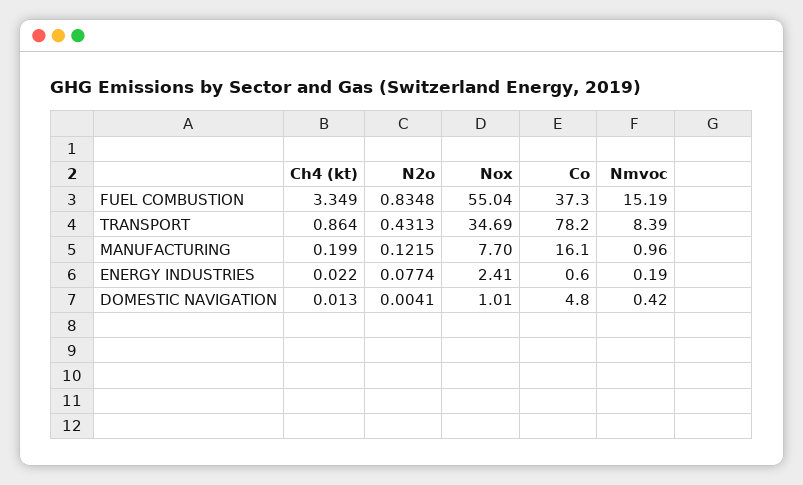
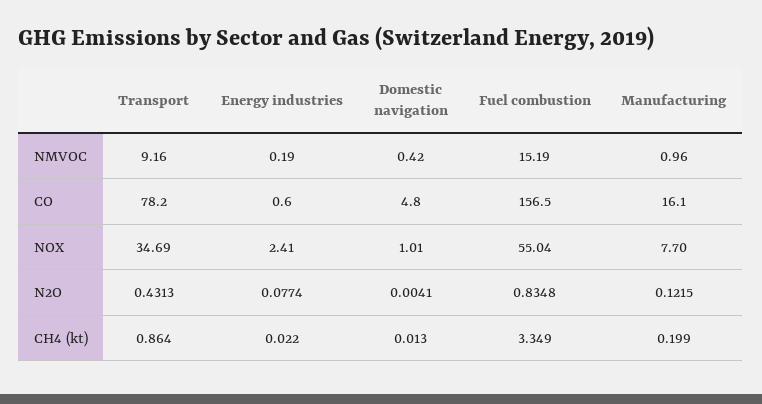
Co, FUEL COMBUSTION: 37.3 -> 156.5
Nmvoc, TRANSPORT: 8.39 -> 9.16

